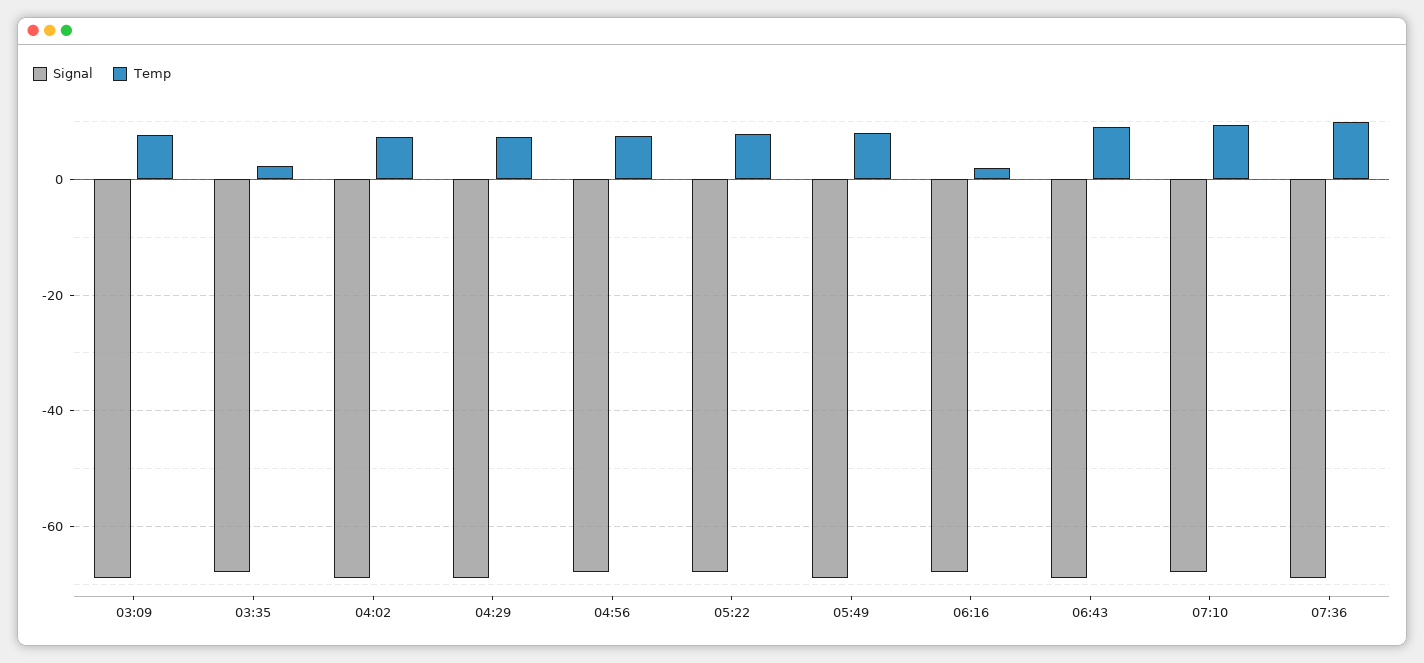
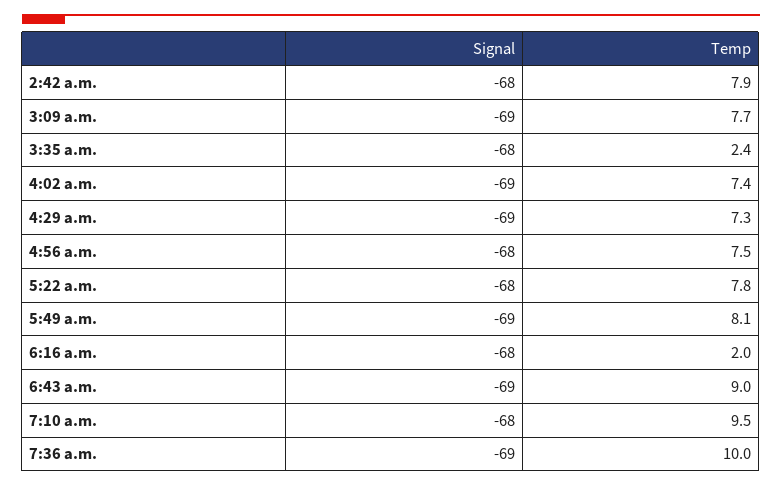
Signal, 2:42 a.m.: none -> -68
Temp, 2:42 a.m.: none -> 7.9

